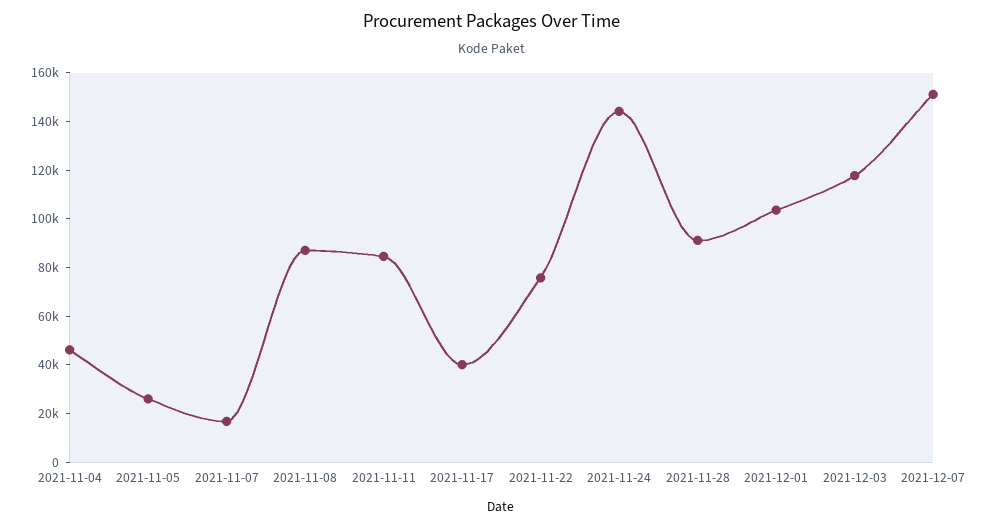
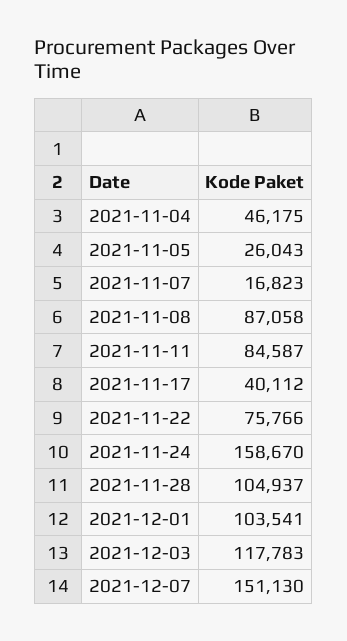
2021-11-24: 145000 -> 158670
2021-11-28: 90000 -> 104937

